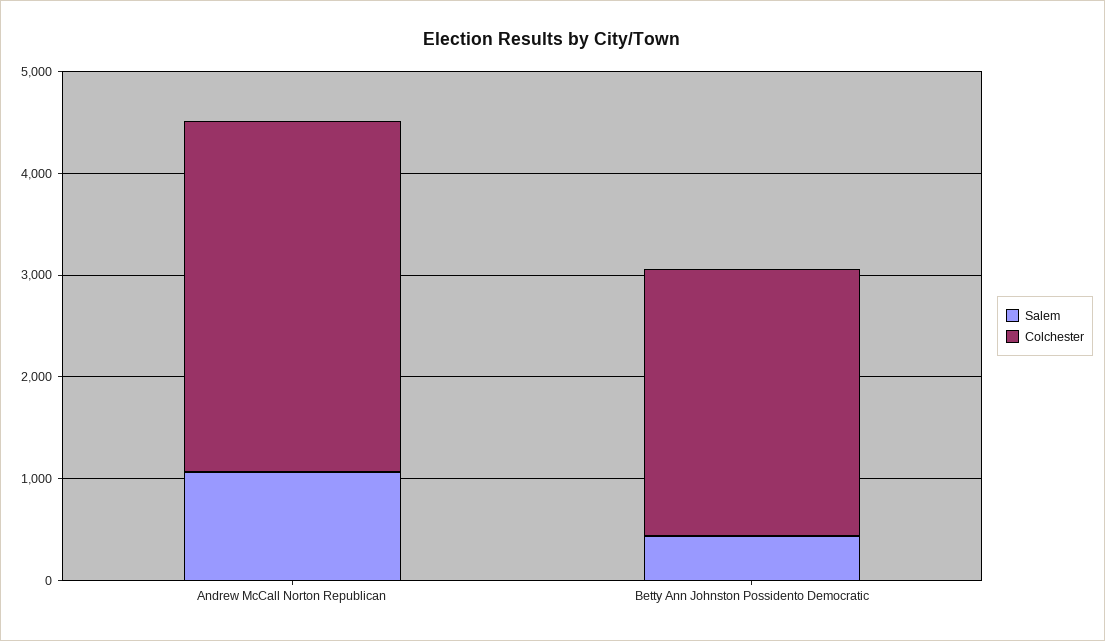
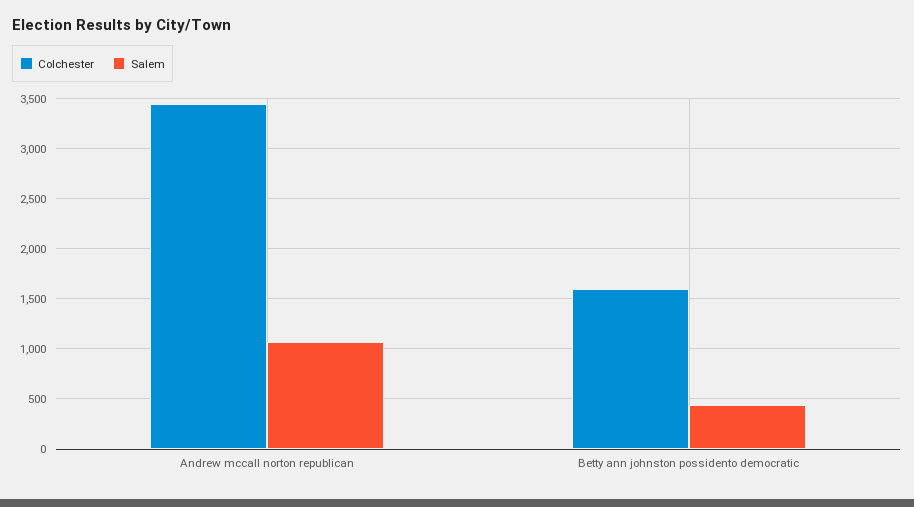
Colchester, Betty Ann Johnston Possidento Democratic: 2600 -> 1600

